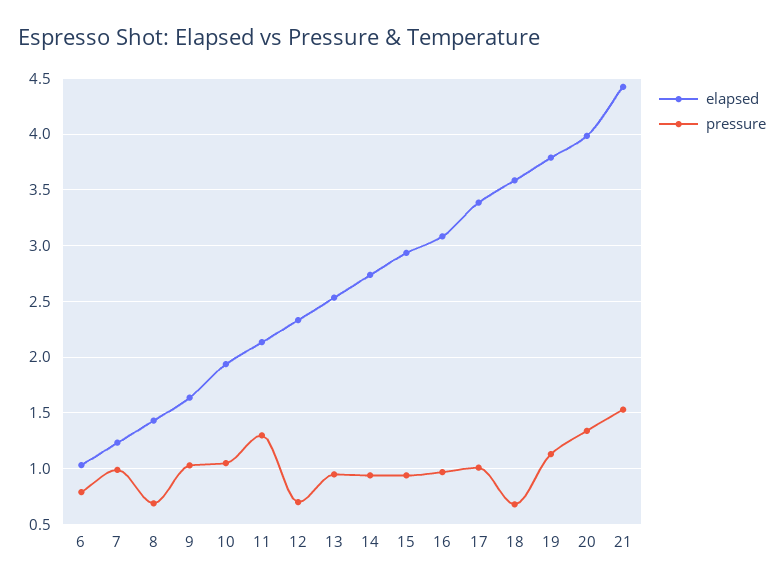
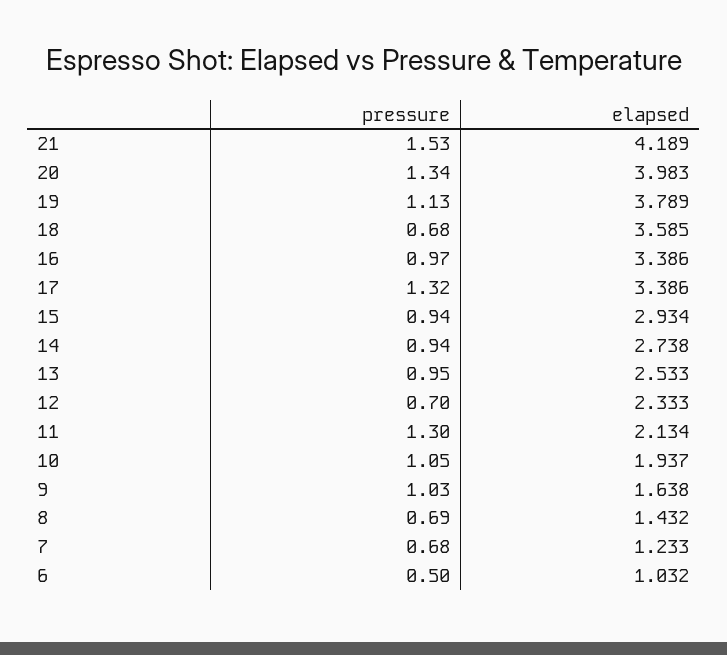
pressure, 6: 0.8 -> 0.5
pressure, 7: 1 -> 0.68
elapsed, 16: 3.1 -> 3.386
pressure, 17: 1 -> 1.32
elapsed, 21: 4.4 -> 4.189

